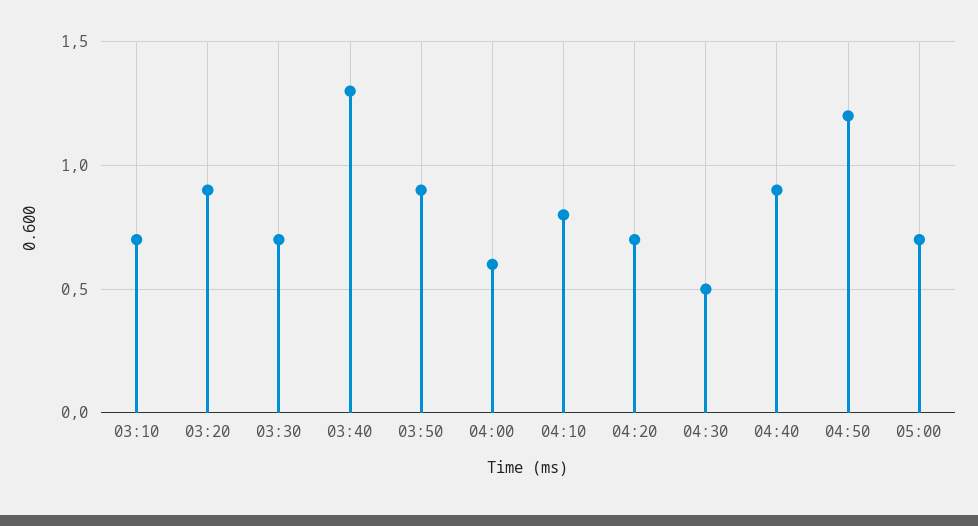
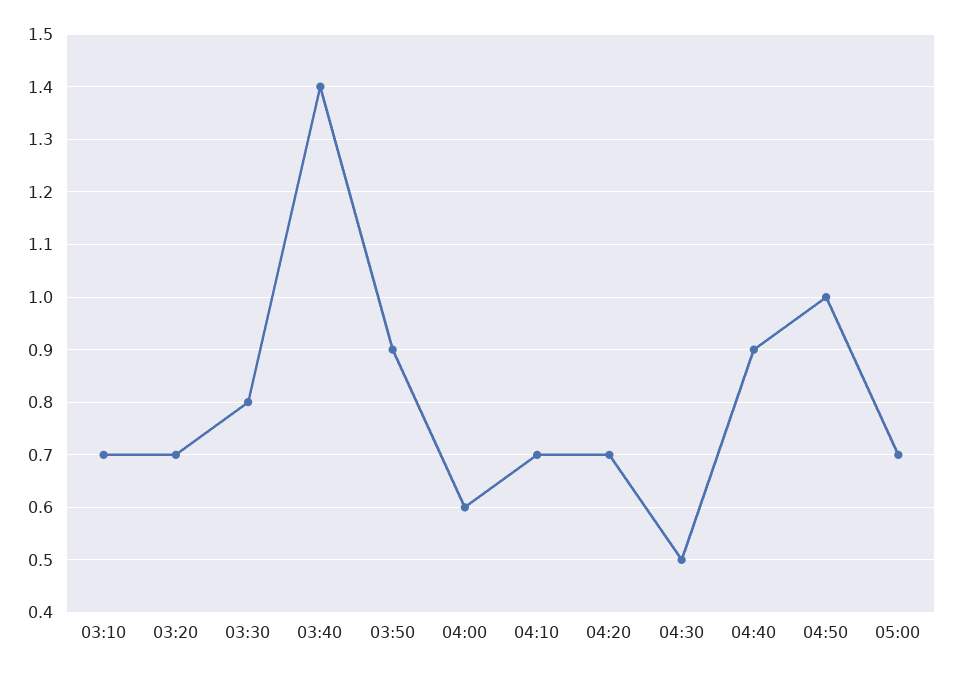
03:20: 0.9 -> 0.7
03:30: 0.7 -> 0.8
03:40: 1.3 -> 1.4
04:10: 0.8 -> 0.7
04:50: 1.2 -> 1

